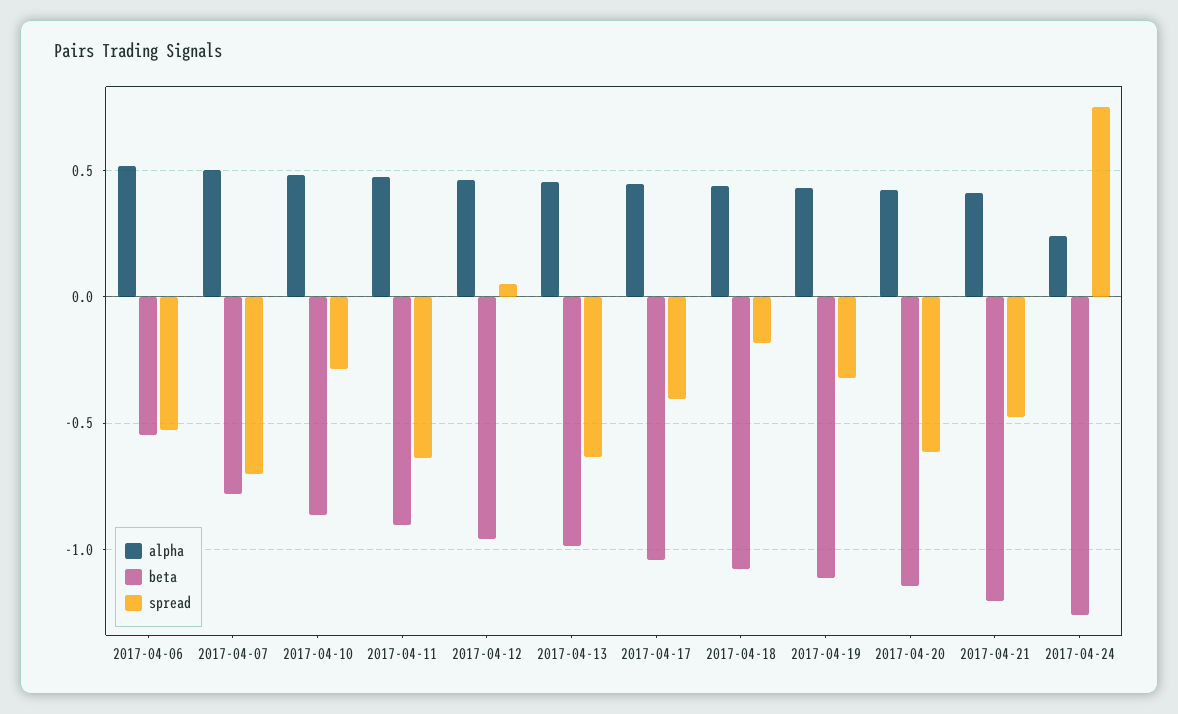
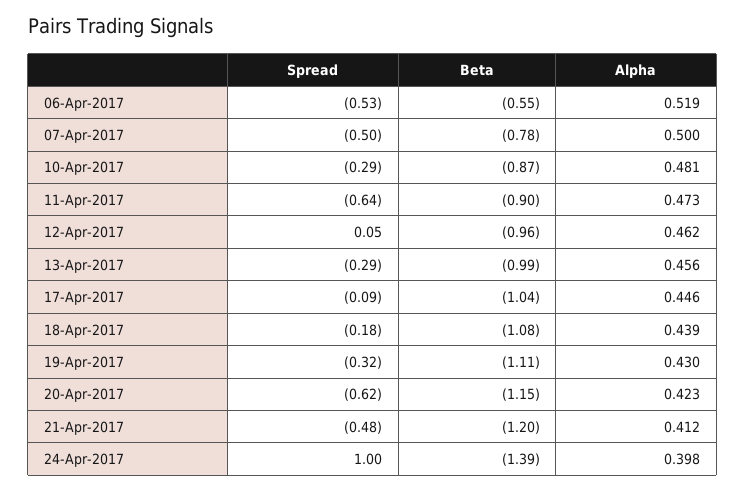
spread, 2017-04-07: -0.7 -> -0.5
spread, 2017-04-13: -0.65 -> -0.29
spread, 2017-04-17: -0.4 -> -0.09
alpha, 2017-04-24: 0.25 -> 0.398
beta, 2017-04-24: -1.25 -> -1.39
spread, 2017-04-24: 0.75 -> 1

